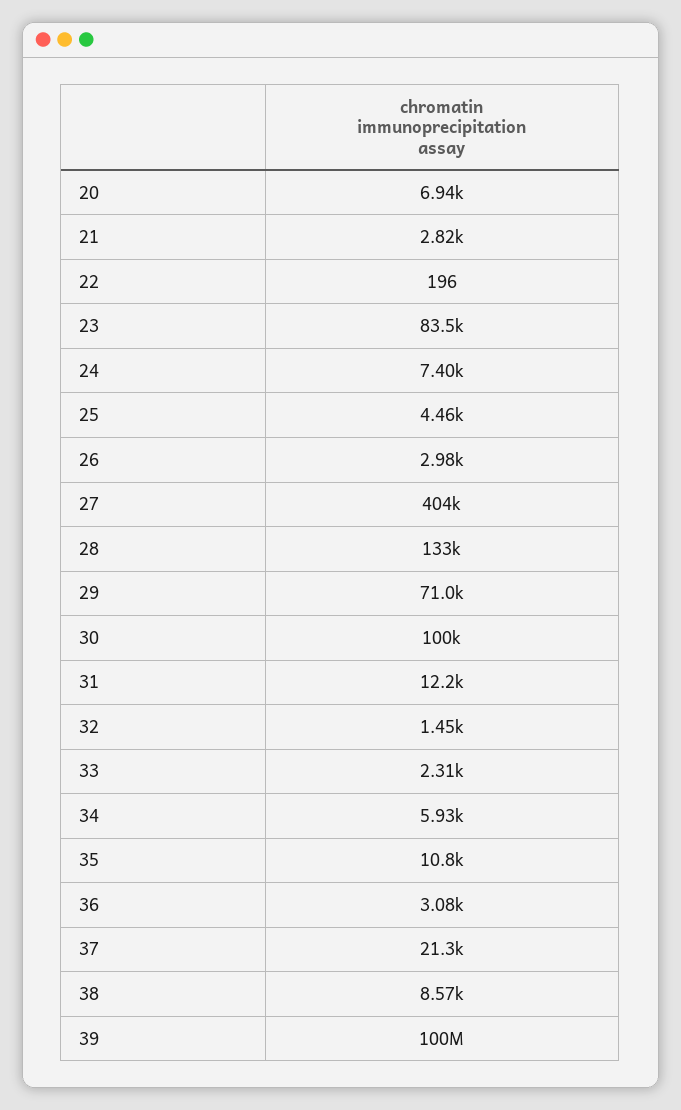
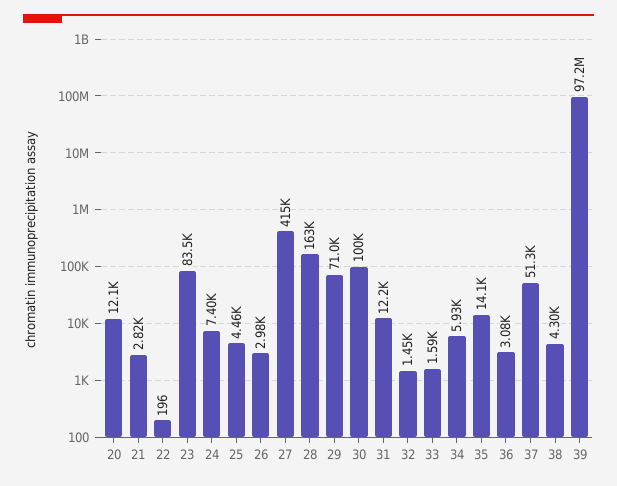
20: 6940 -> 12100
27: 404000 -> 415000
28: 133000 -> 163000
33: 2310 -> 1590
35: 10800 -> 14100
37: 21300 -> 51300
38: 8570 -> 4300
39: 100000000 -> 97200000

